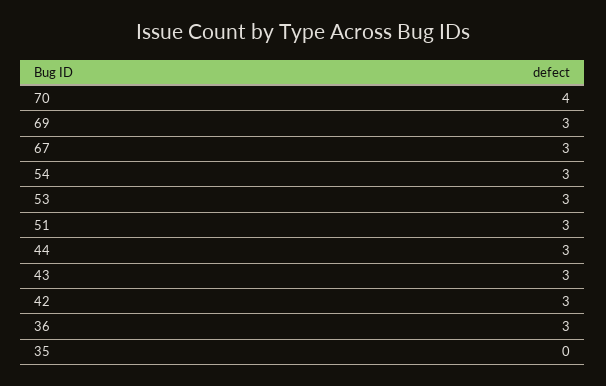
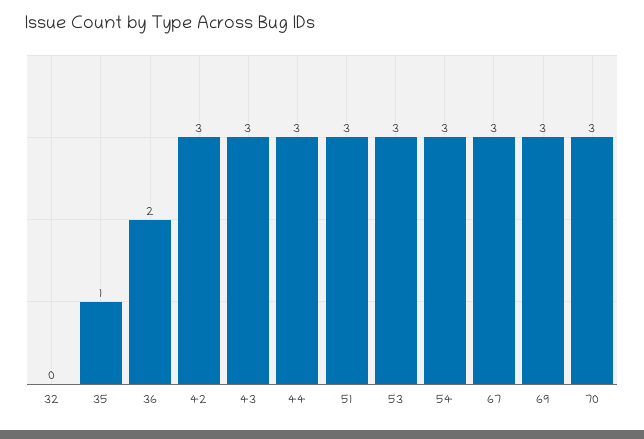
70: 4 -> 3
36: 3 -> 2
35: 0 -> 1
32: none -> 0

